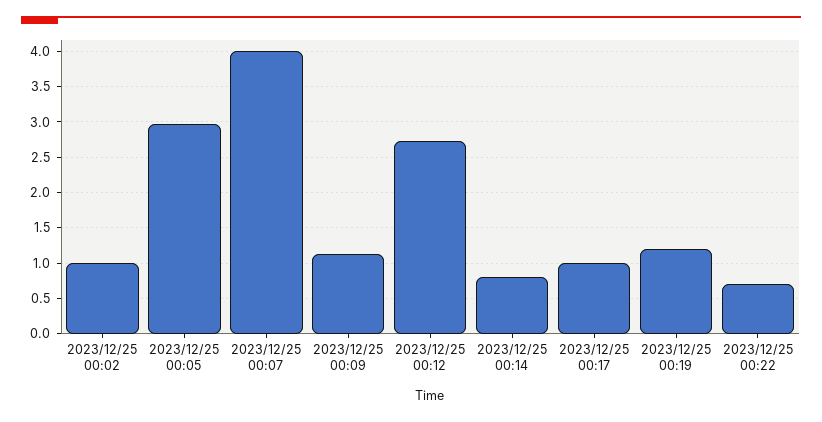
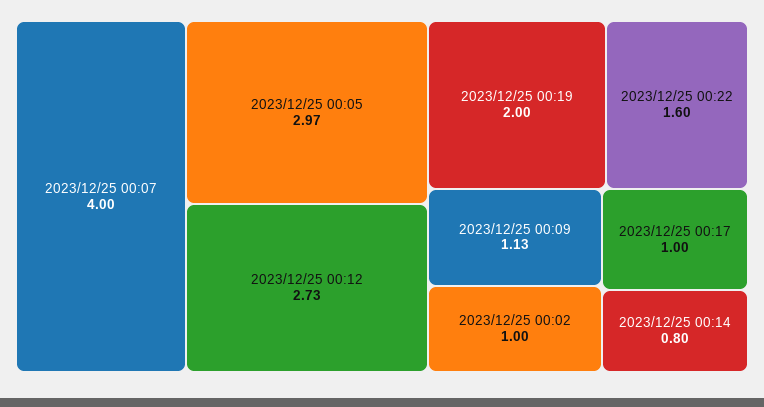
2023/12/25 00:19: 1.2 -> 2
2023/12/25 00:22: 0.7 -> 1.6

